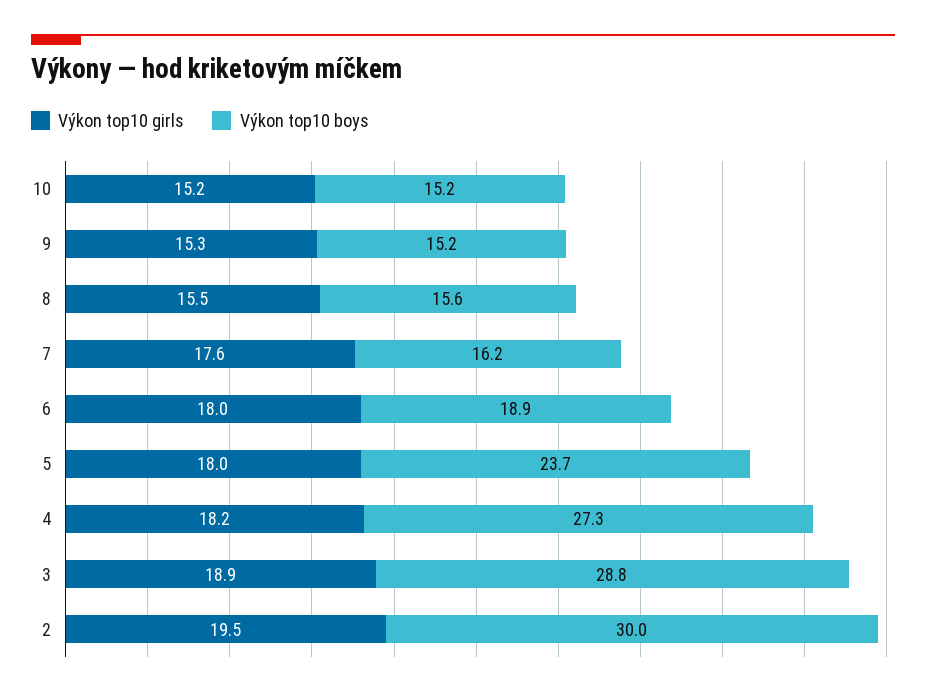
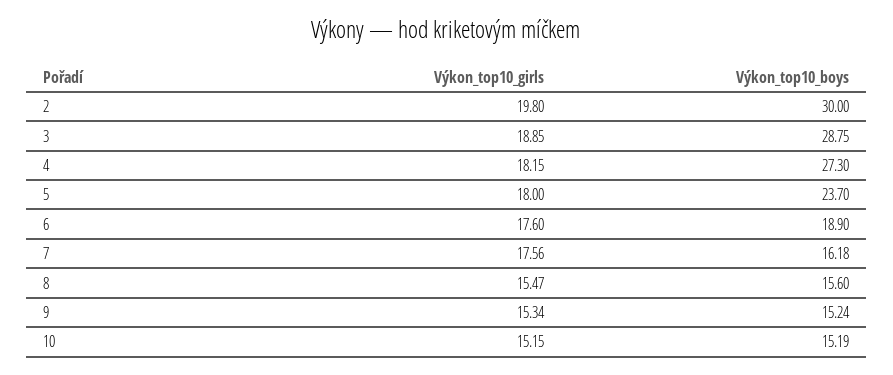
Výkon top10 girls, 6: 18 -> 17.6
Výkon top10 girls, 2: 19.5 -> 19.8

